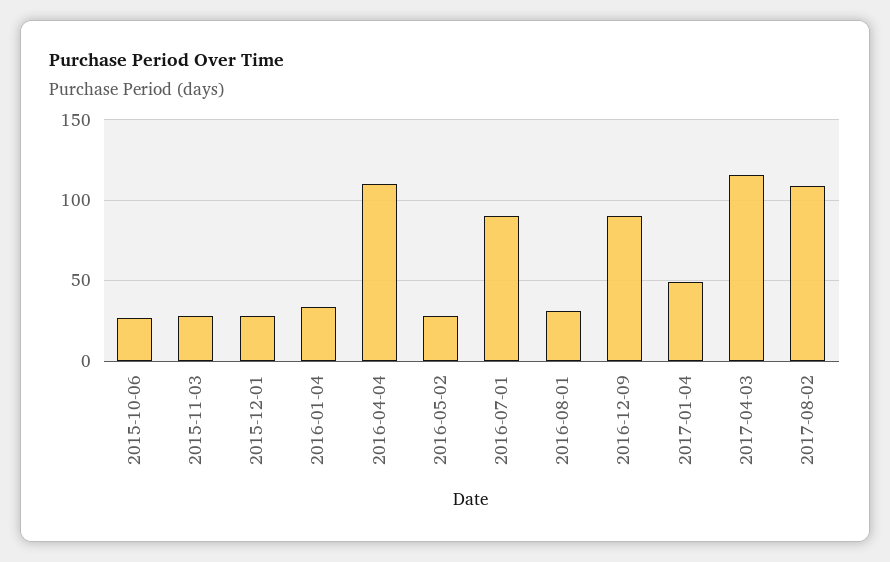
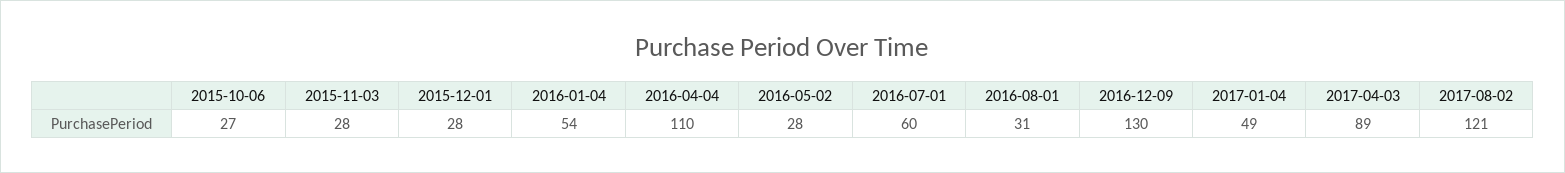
2016-01-04: 35 -> 54
2016-07-01: 90 -> 60
2016-12-09: 90 -> 130
2017-04-03: 115 -> 89
2017-08-02: 110 -> 121

